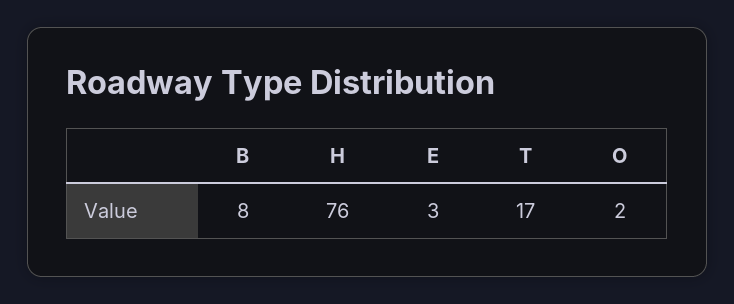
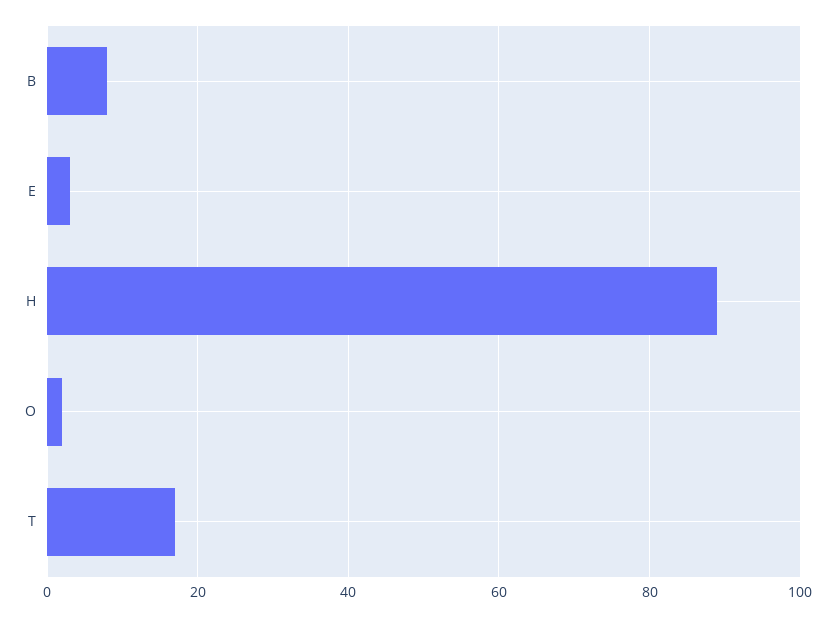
H: 76 -> 90

